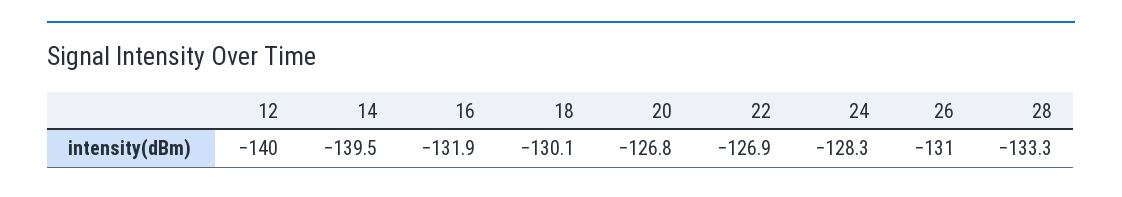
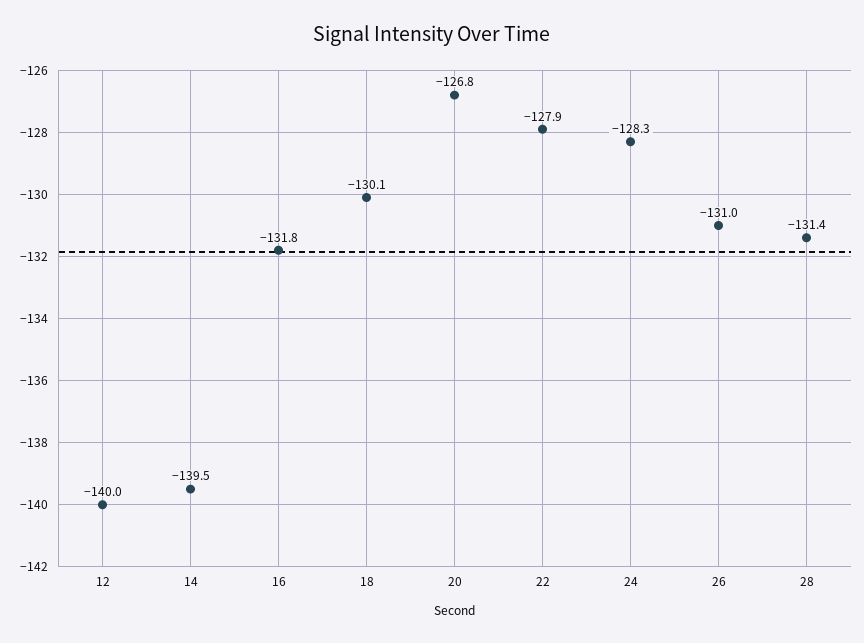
16: -131.9 -> -131.8
22: -126.9 -> -127.9
28: -133.3 -> -131.4

